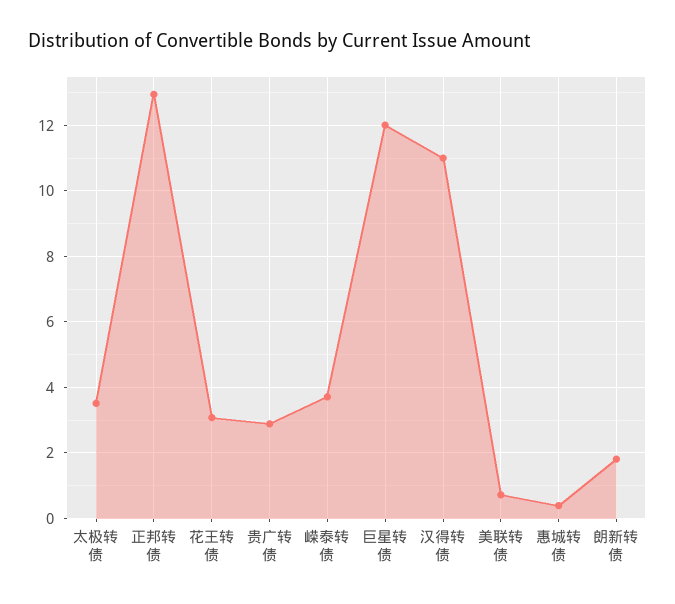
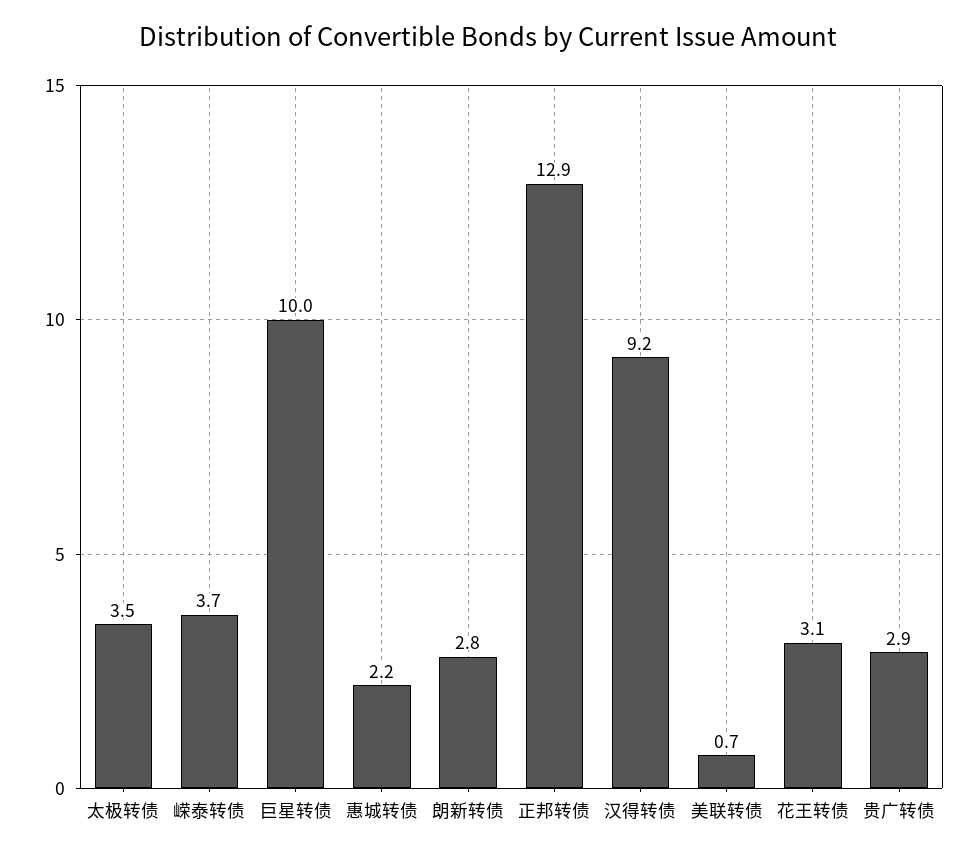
巨星转债: 12 -> 10
汉得转债: 11 -> 9.2
惠城转债: 0.4 -> 2.2
朗新转债: 1.8 -> 2.8

